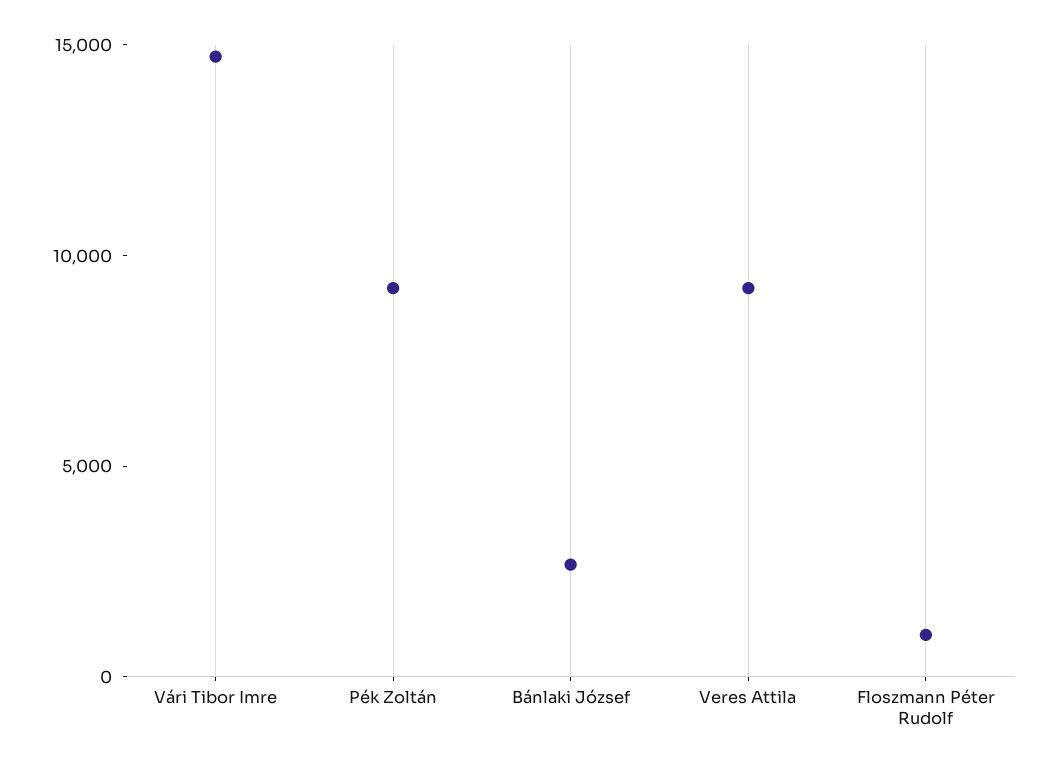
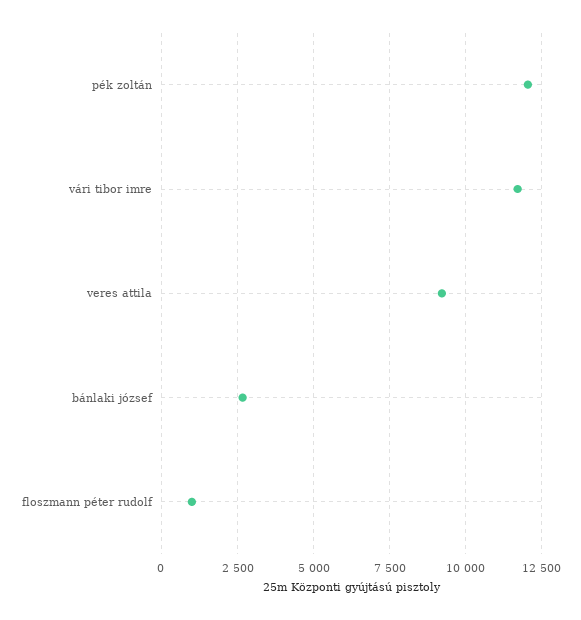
Vári Tibor Imre: 15000 -> 11750
Pék Zoltán: 9000 -> 12000

